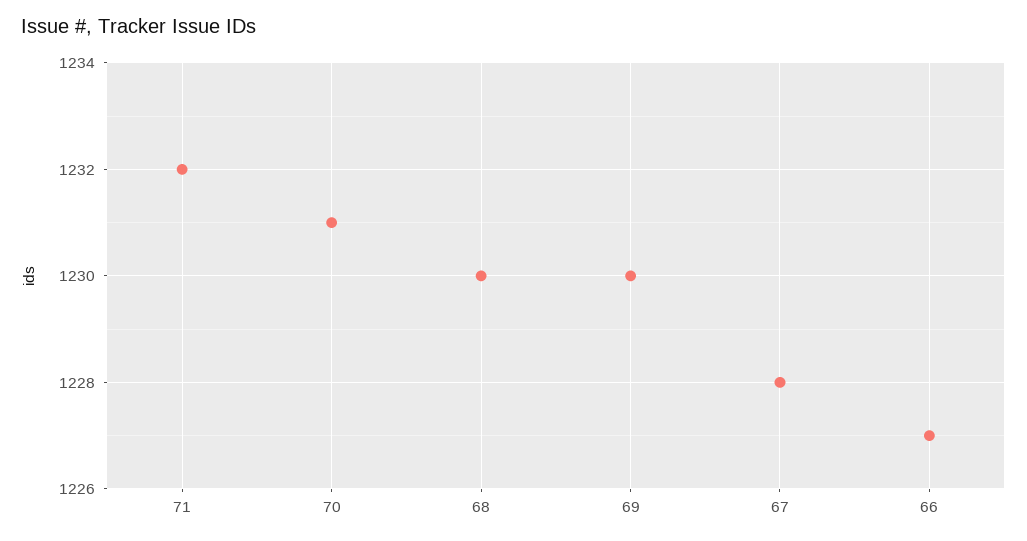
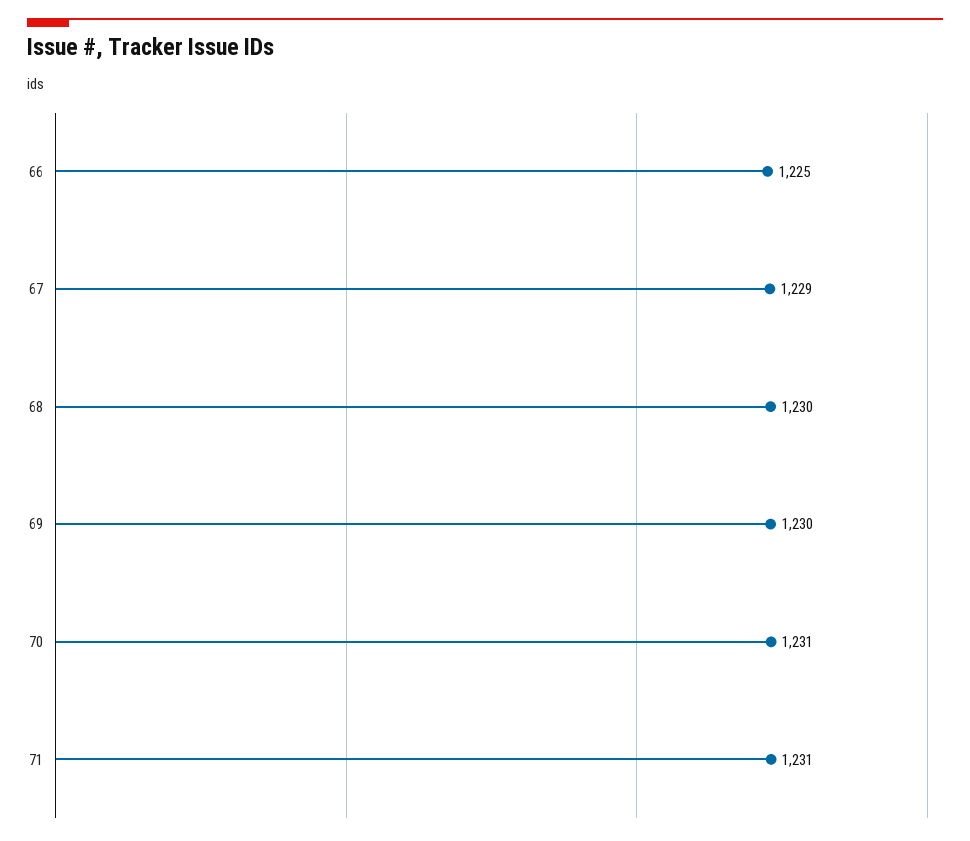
71: 1232 -> 1231
67: 1228 -> 1229
66: 1227 -> 1225

